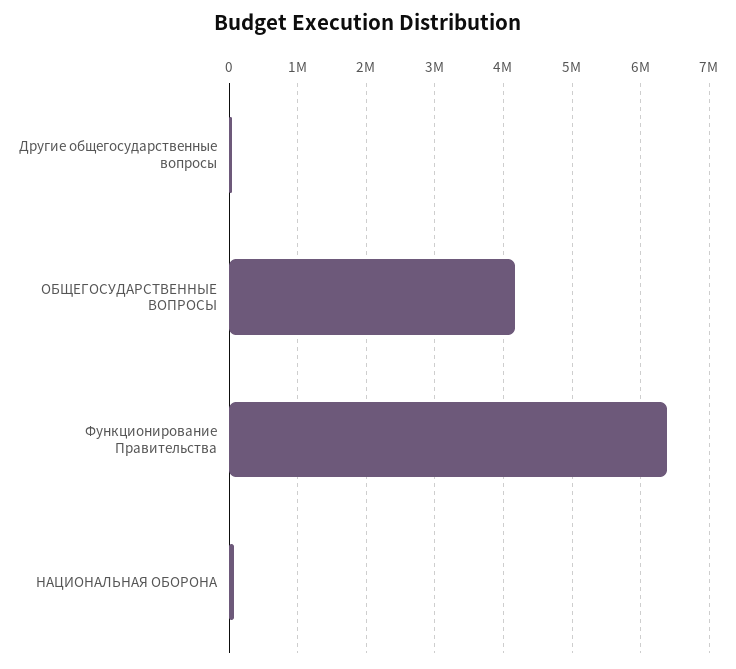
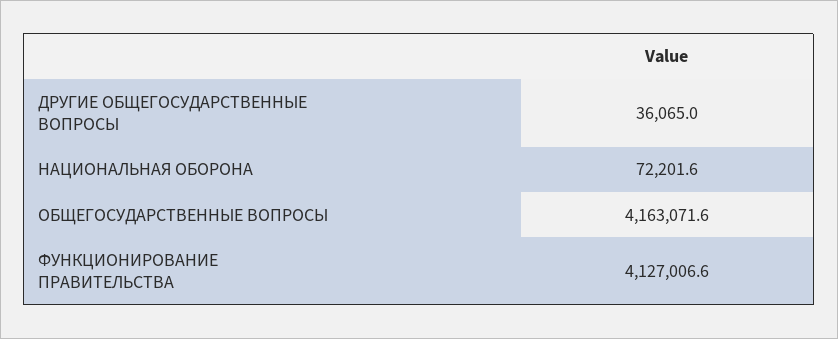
Функционирование Правительства: 6400000 -> 4127006.6

